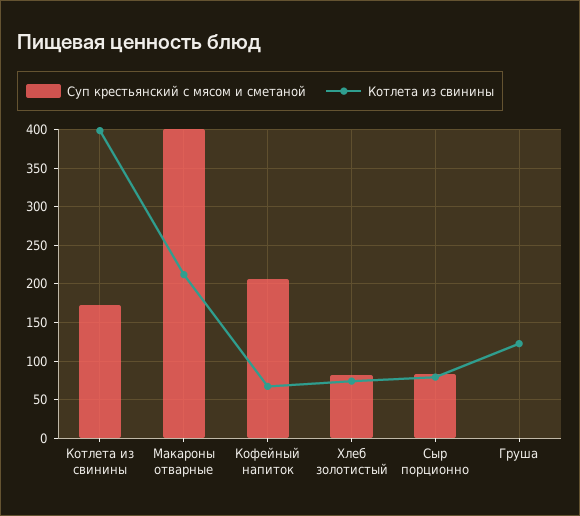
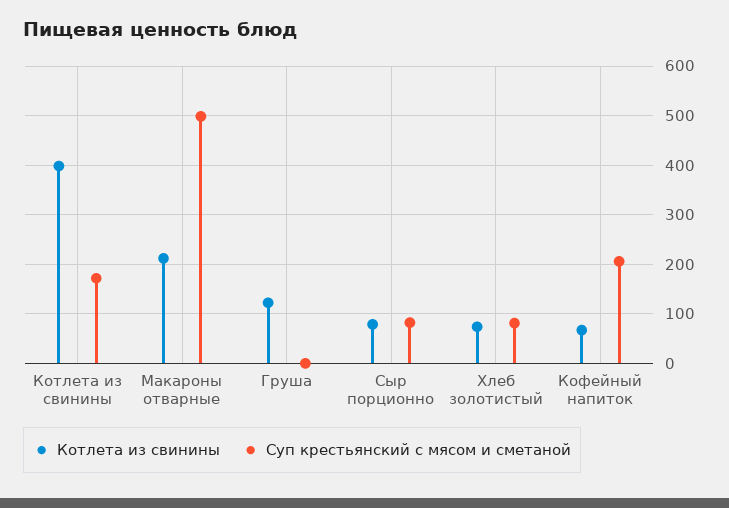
Суп крестьянский с мясом и сметаной, Макароны отварные: 400 -> 500

